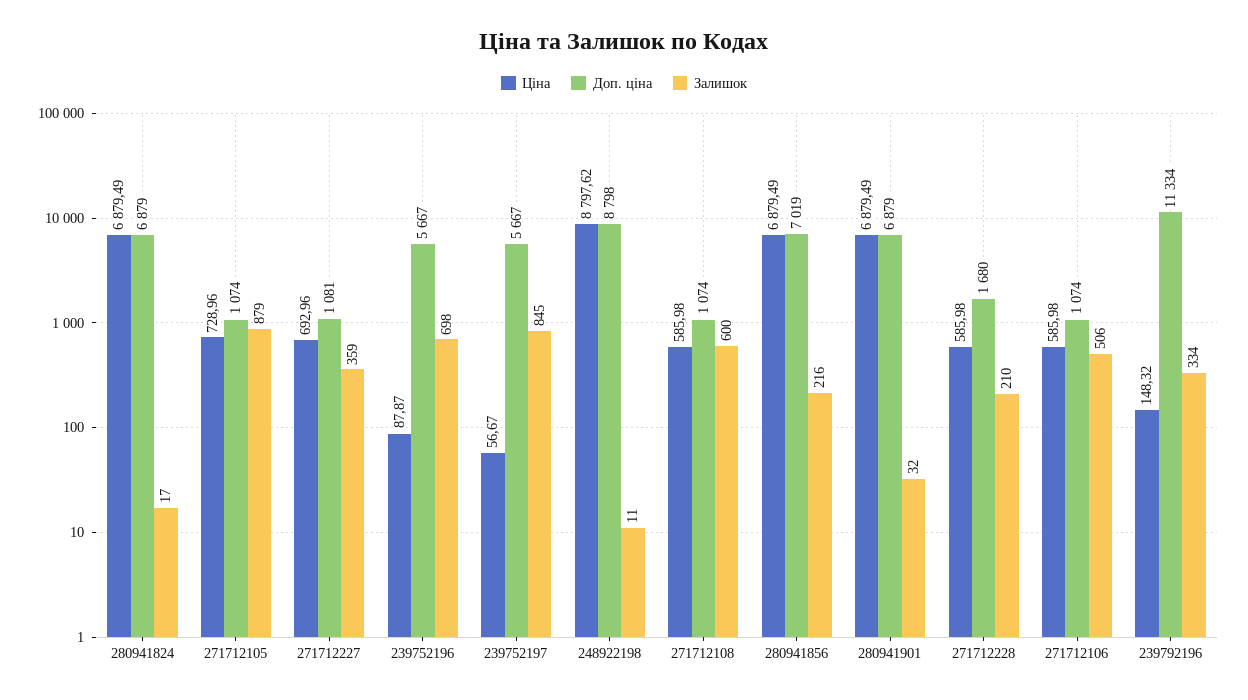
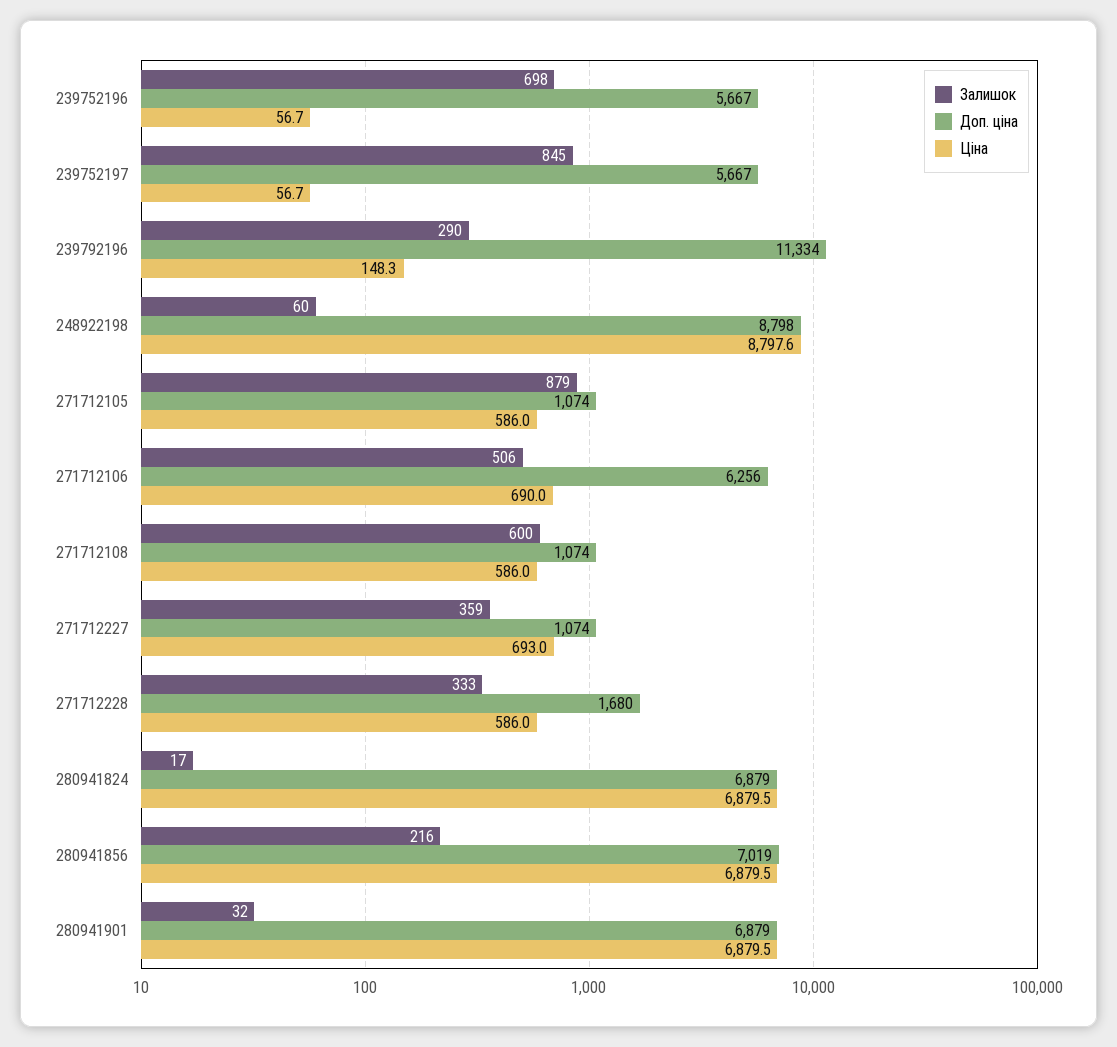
Ціна, 271712105: 728.96 -> 586
Доп. ціна, 271712227: 1081 -> 1074
Ціна, 239752196: 87.87 -> 56.7
Залишок, 248922198: 11 -> 60
Залишок, 271712228: 210 -> 333
Ціна, 271712106: 585.98 -> 690
Доп. ціна, 271712106: 1074 -> 6256
Залишок, 239792196: 334 -> 290

